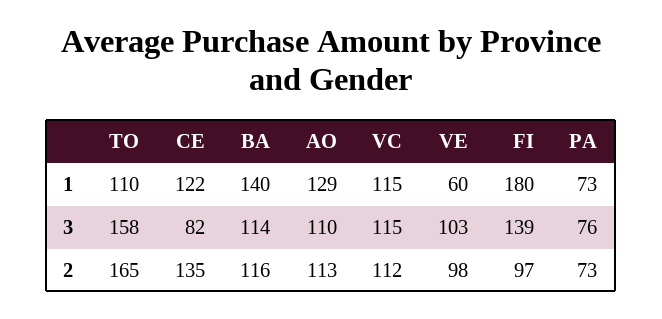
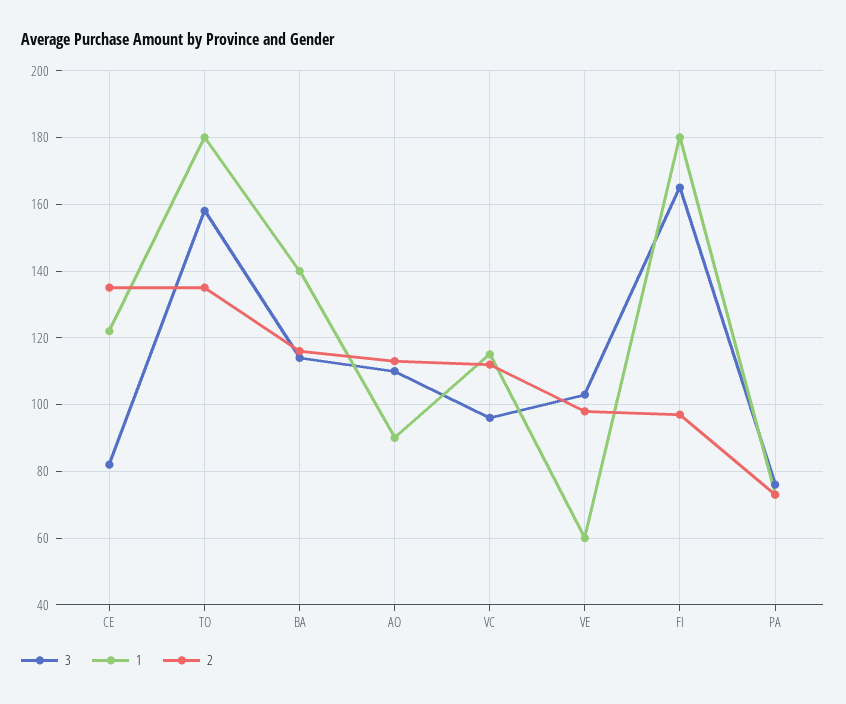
1, TO: 110 -> 180
1, AO: 129 -> 90
3, VC: 115 -> 95
3, FI: 139 -> 165
2, TO: 165 -> 135

